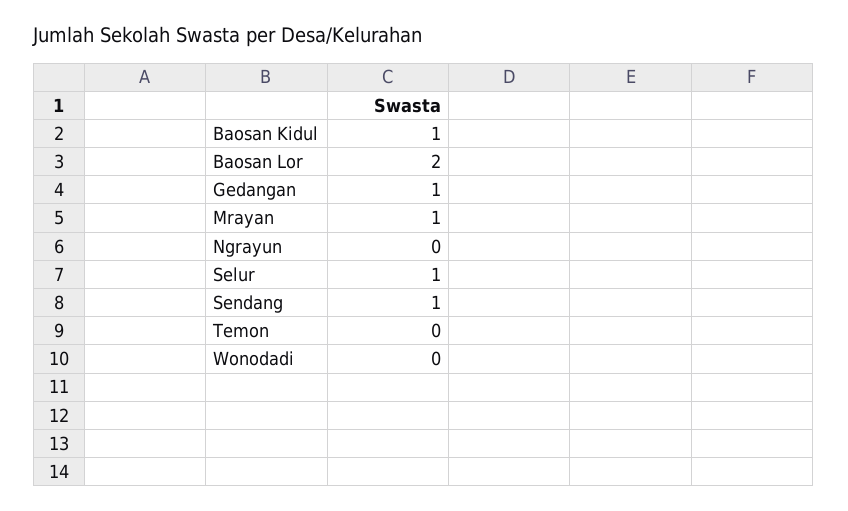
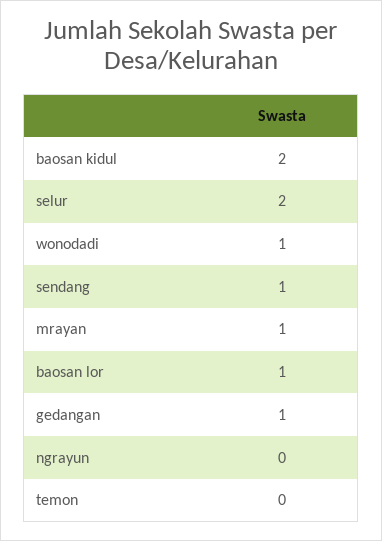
Baosan Kidul: 1 -> 2
Baosan Lor: 2 -> 1
Selur: 1 -> 2
Wonodadi: 0 -> 1

